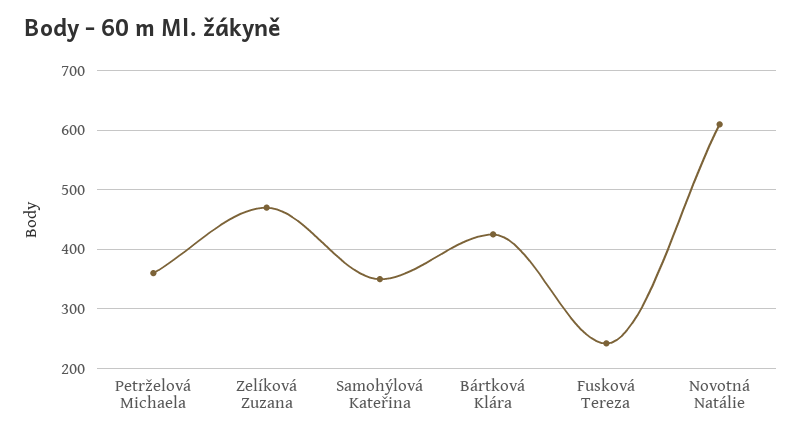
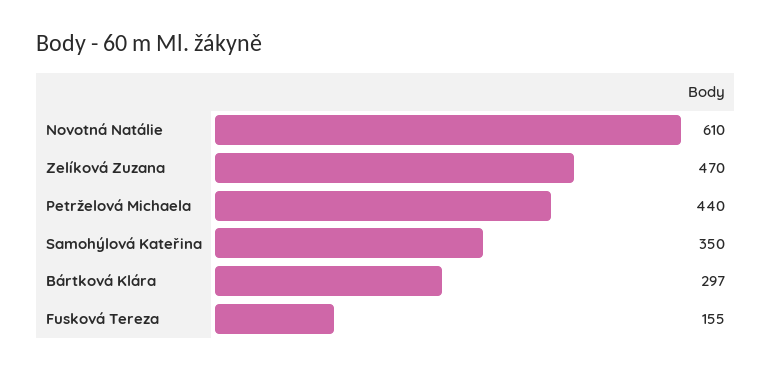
Petrželová Michaela: 360 -> 440
Bártková Klára: 420 -> 297
Fusková Tereza: 240 -> 155

